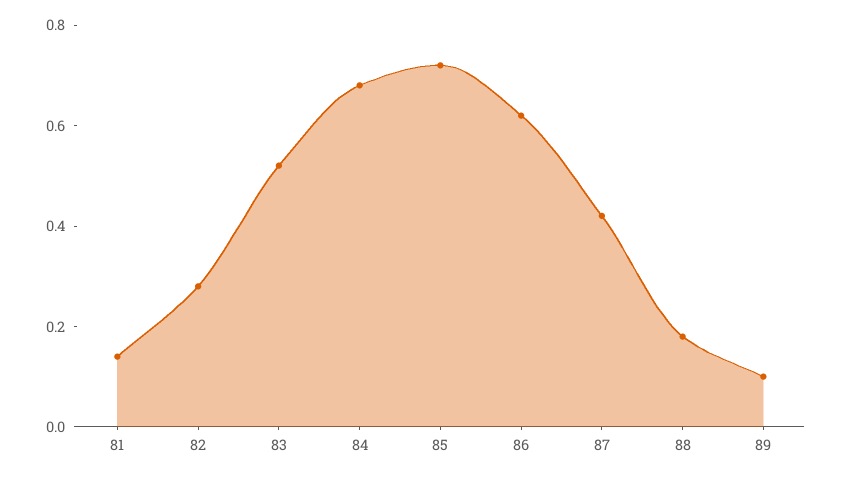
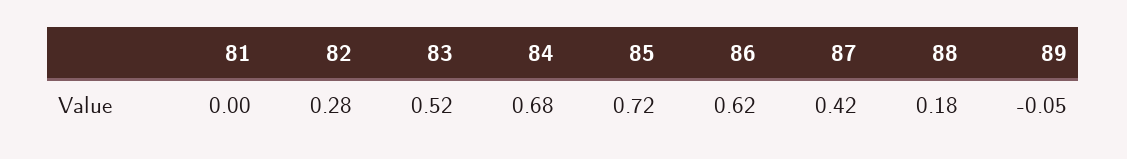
81: 0.15 -> 0
89: 0.1 -> -0.05

